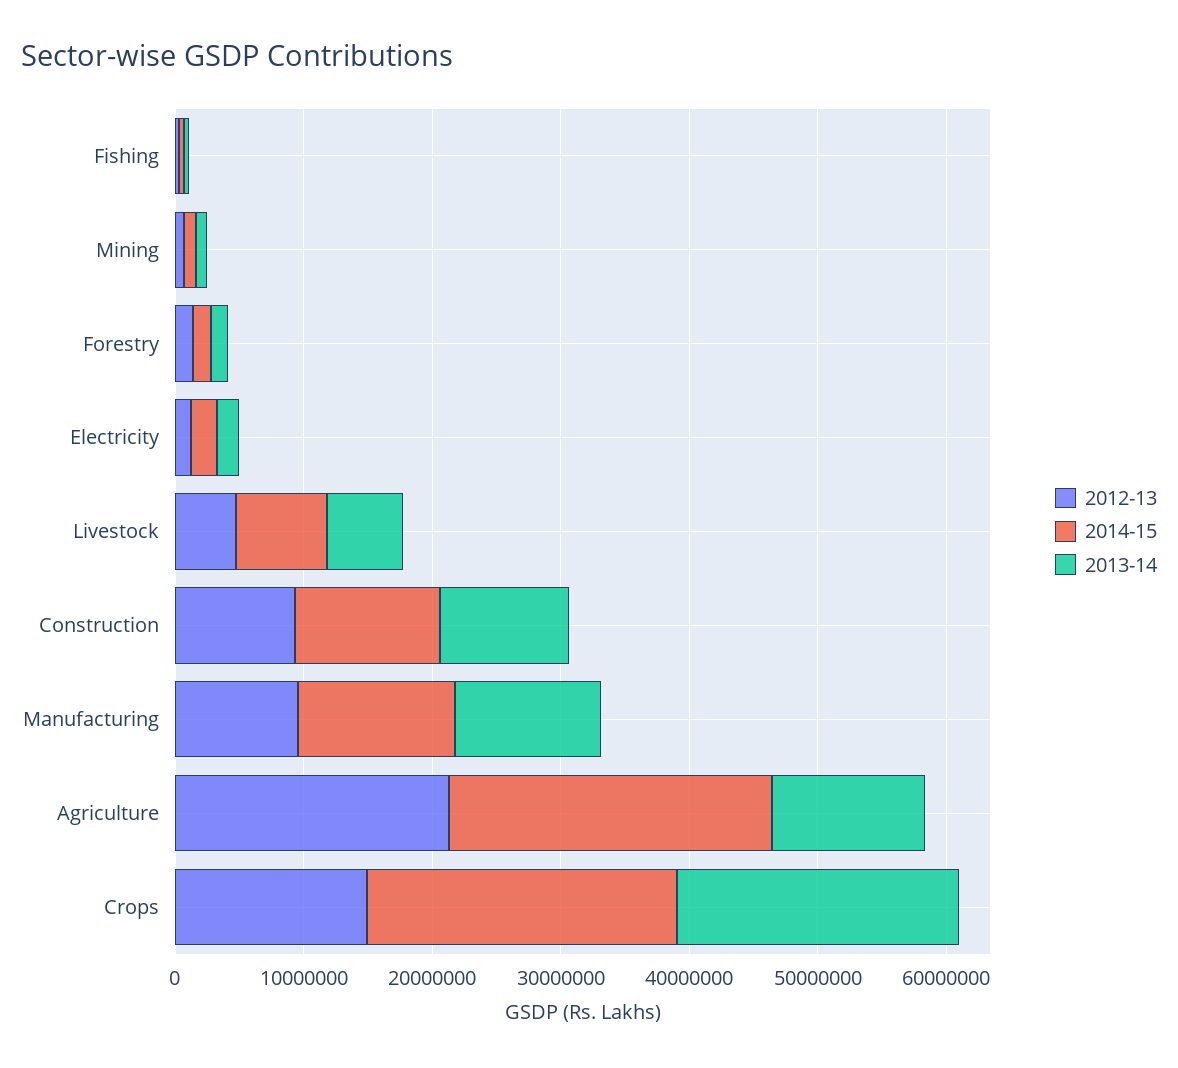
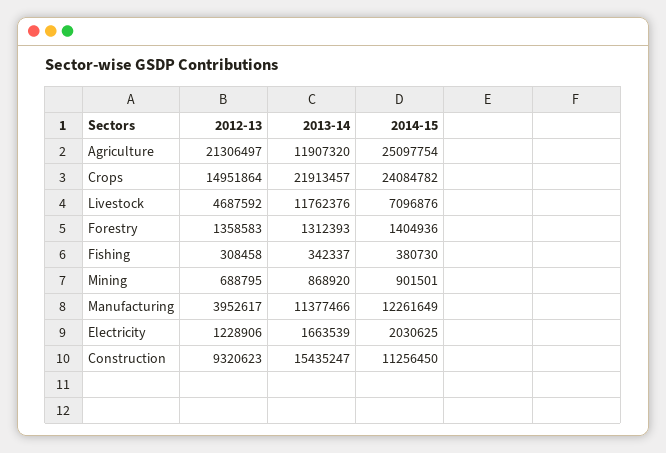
2013-14, Livestock: 6000000 -> 11762376
2013-14, Construction: 10000000 -> 15435247
2012-13, Manufacturing: 10000000 -> 3952617

